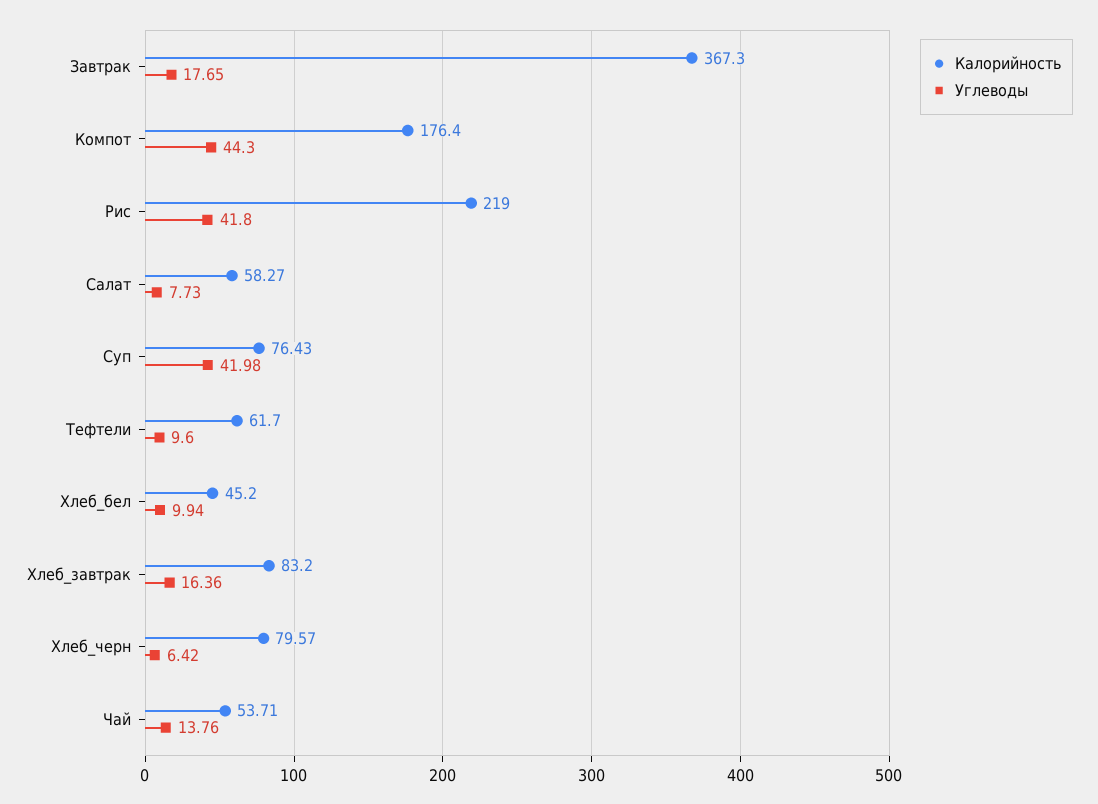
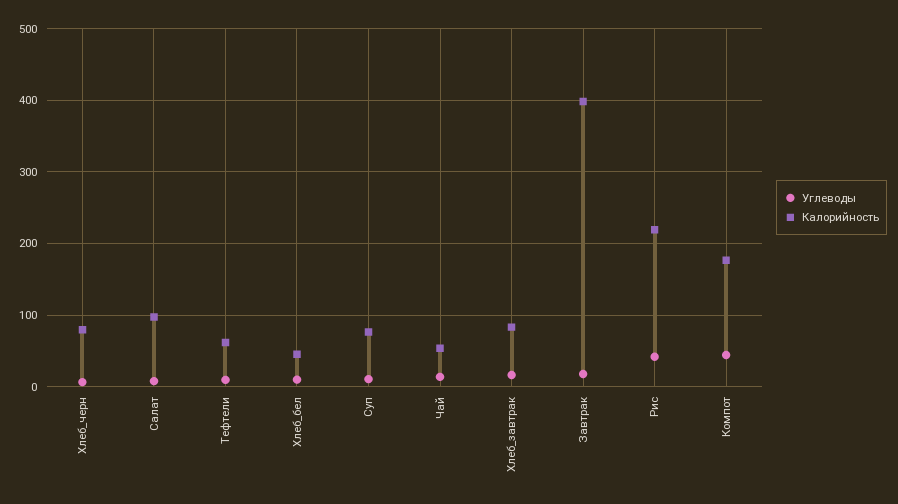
Калорийность, Завтрак: 367.3 -> 400
Калорийность, Салат: 58.27 -> 100
Углеводы, Суп: 41.98 -> 10

